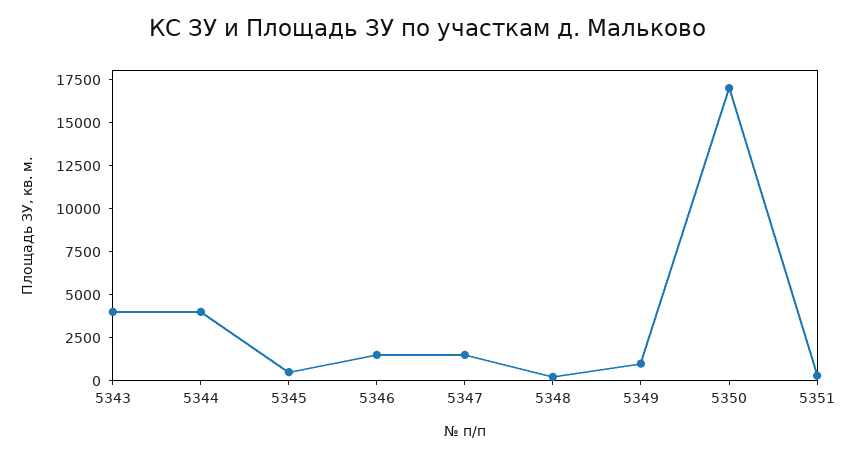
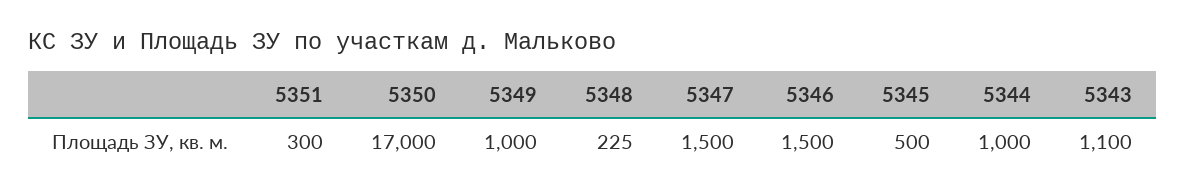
5343: 4000 -> 1100
5344: 4000 -> 1000

